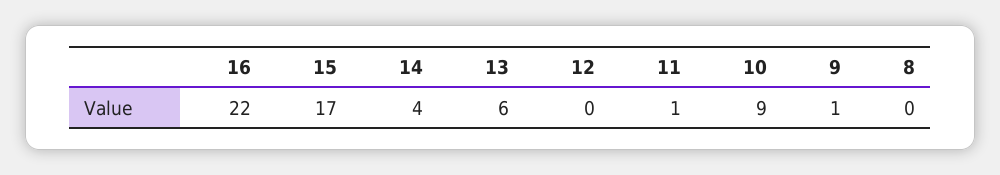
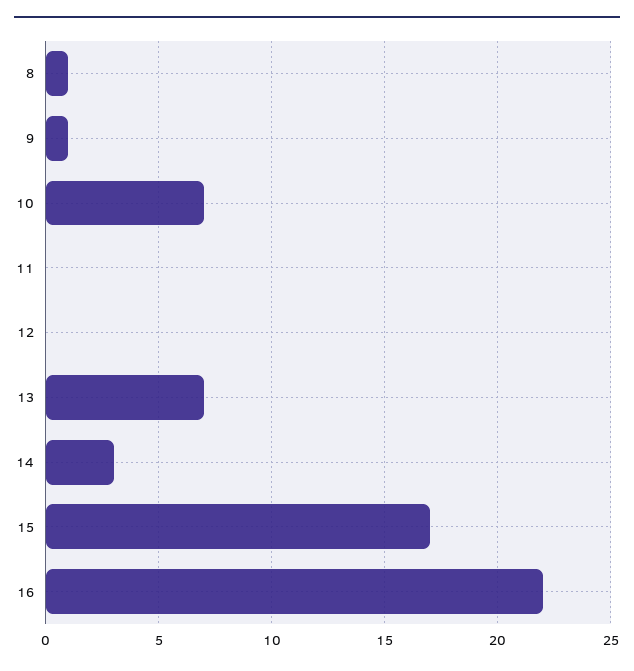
14: 4 -> 3
13: 6 -> 7
11: 1 -> 0
10: 9 -> 7
8: 0 -> 1

